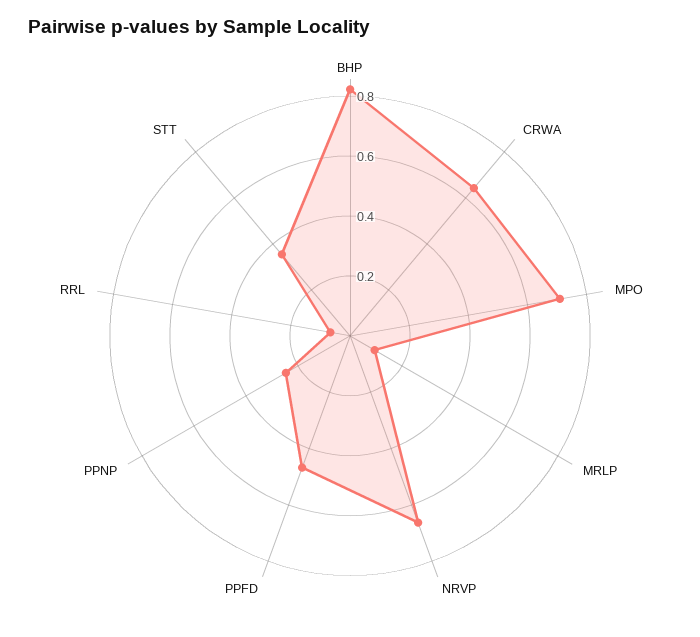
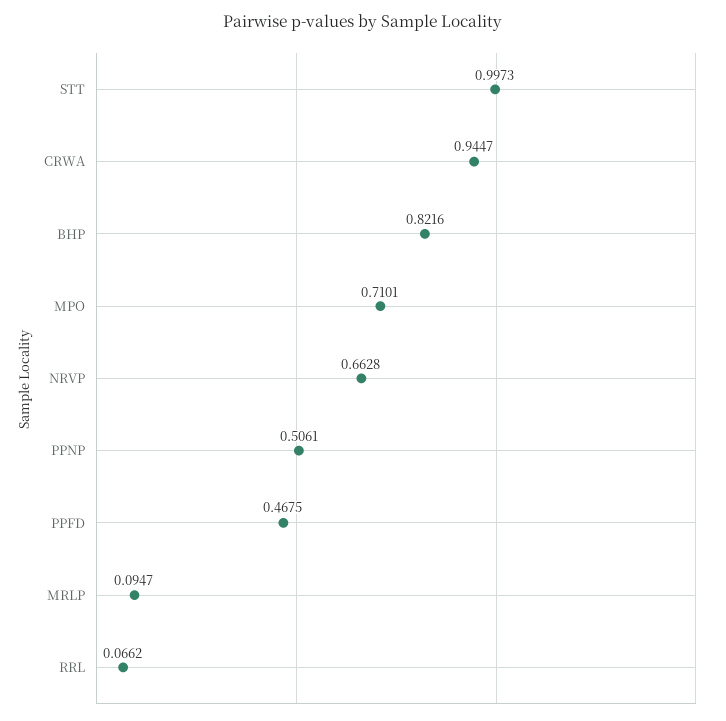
CRWA: 0.65 -> 0.9447
PPNP: 0.25 -> 0.5061
STT: 0.35 -> 0.9973

